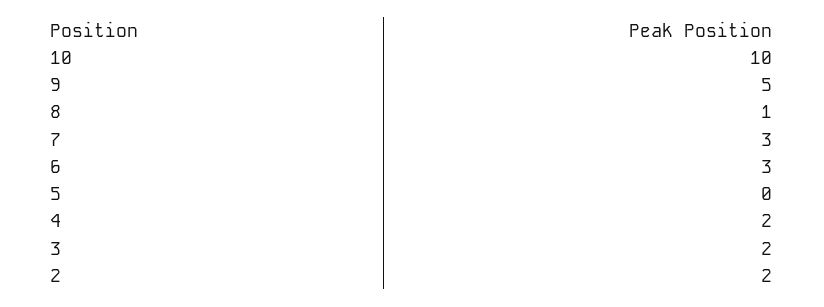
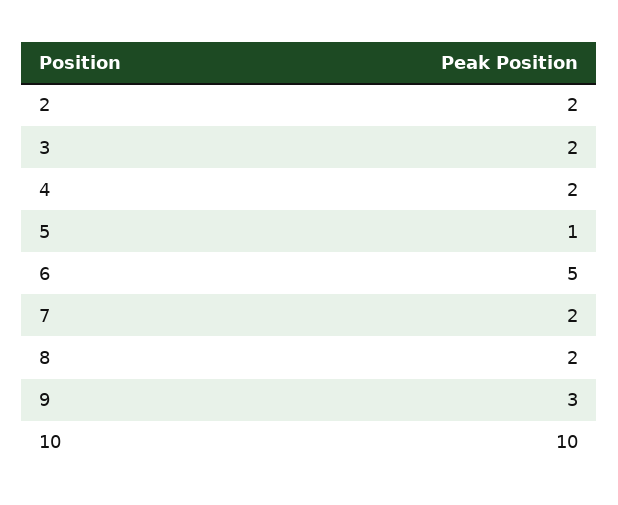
9: 5 -> 3
8: 1 -> 2
7: 3 -> 2
6: 3 -> 5
5: 0 -> 1

